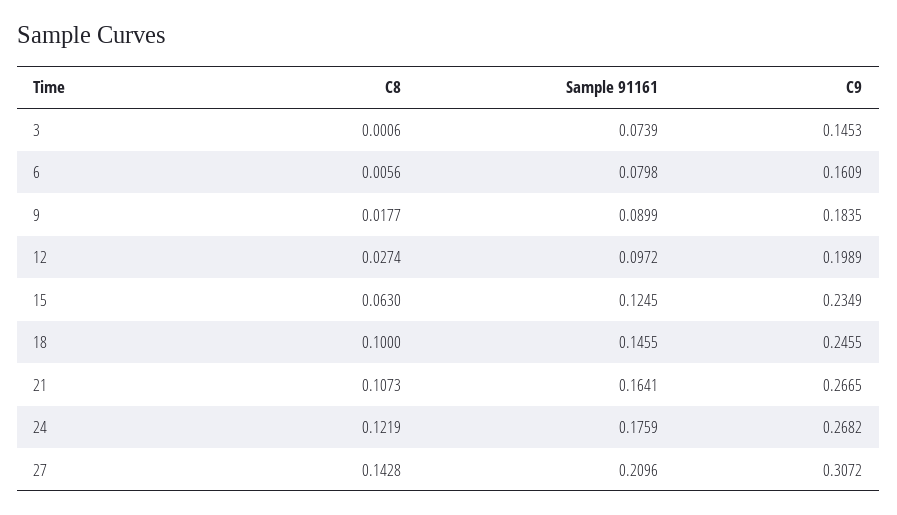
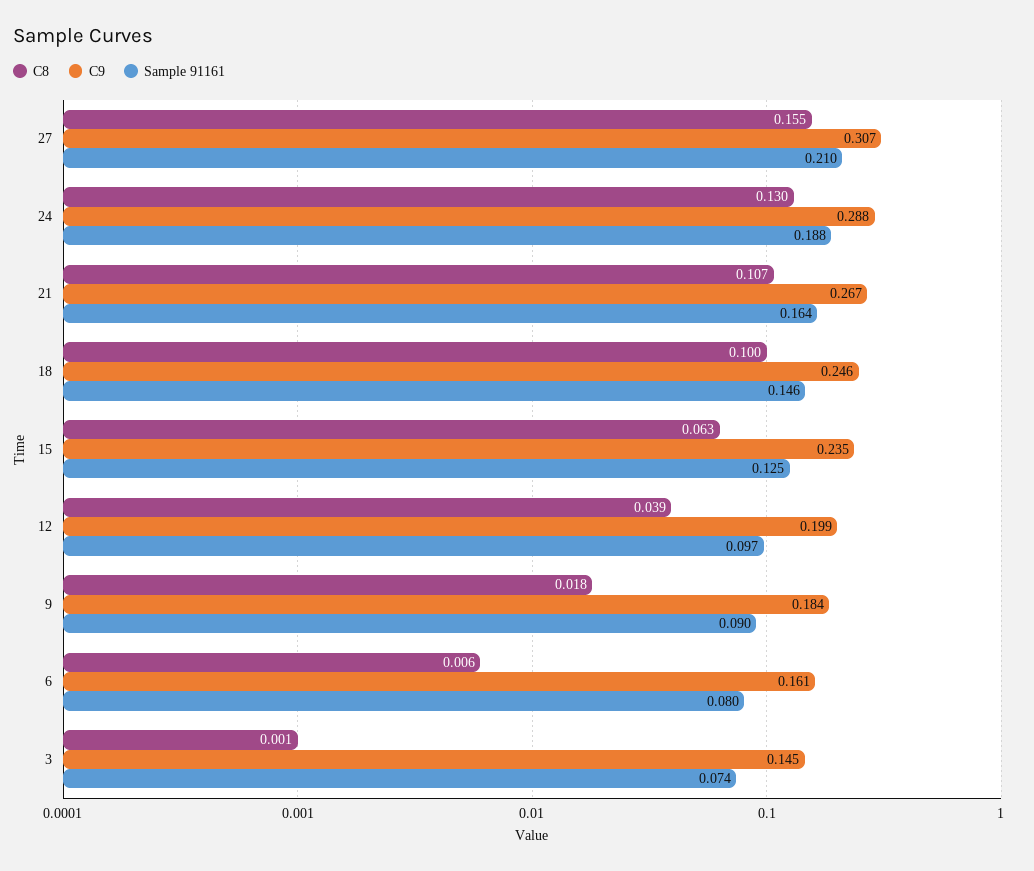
C8, 12: 0.0274 -> 0.039
C8, 24: 0.1219 -> 0.13
Sample 91161, 24: 0.1759 -> 0.188
C9, 24: 0.2682 -> 0.288
C8, 27: 0.1428 -> 0.155

